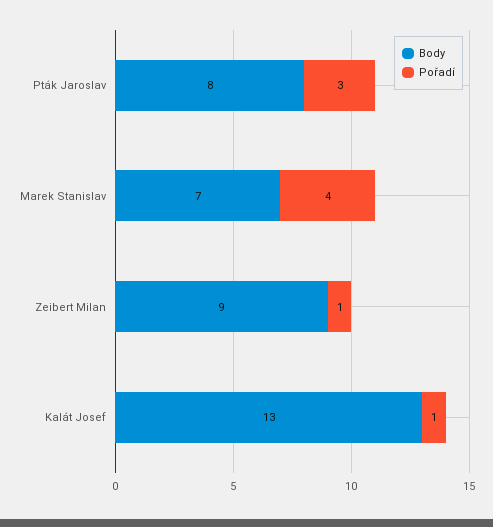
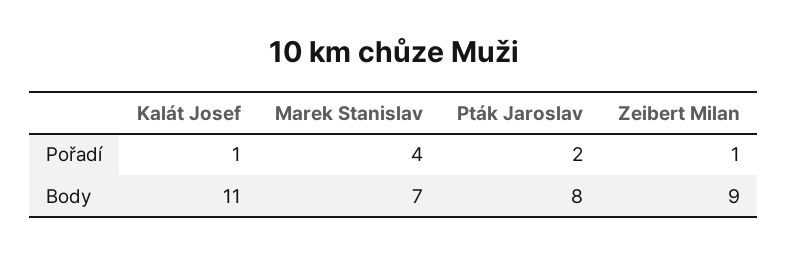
Pořadí, Pták Jaroslav: 3 -> 2
Body, Kalát Josef: 13 -> 11

